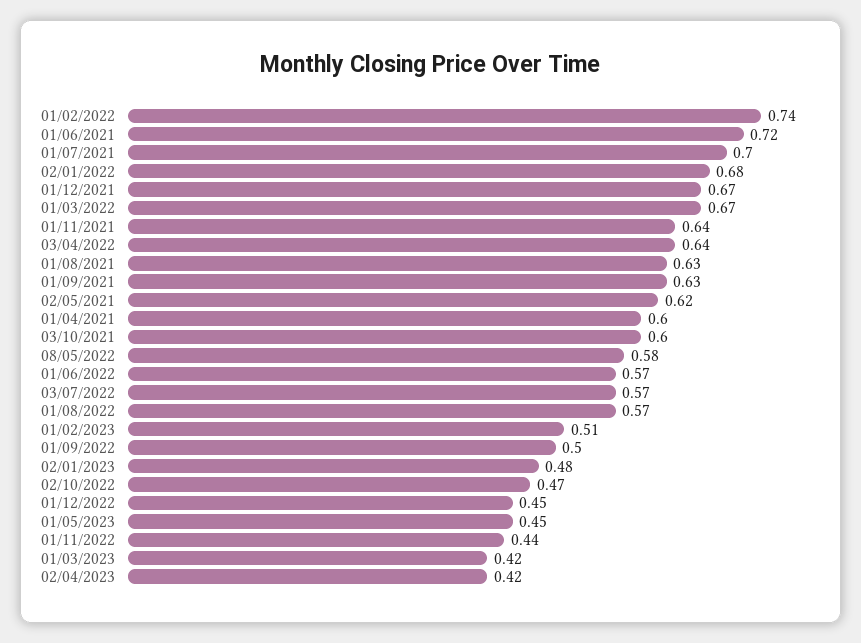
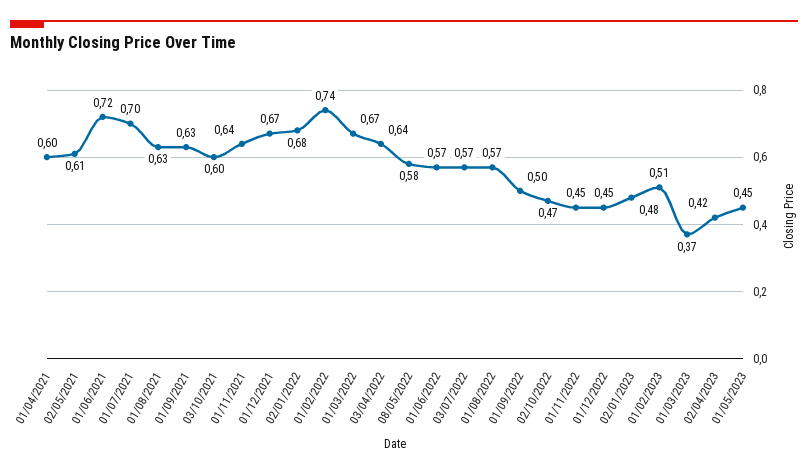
02/05/2021: 0.62 -> 0.61
01/11/2022: 0.44 -> 0.45
01/03/2023: 0.42 -> 0.37

